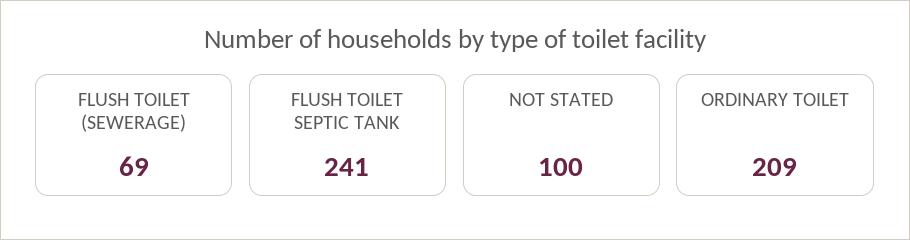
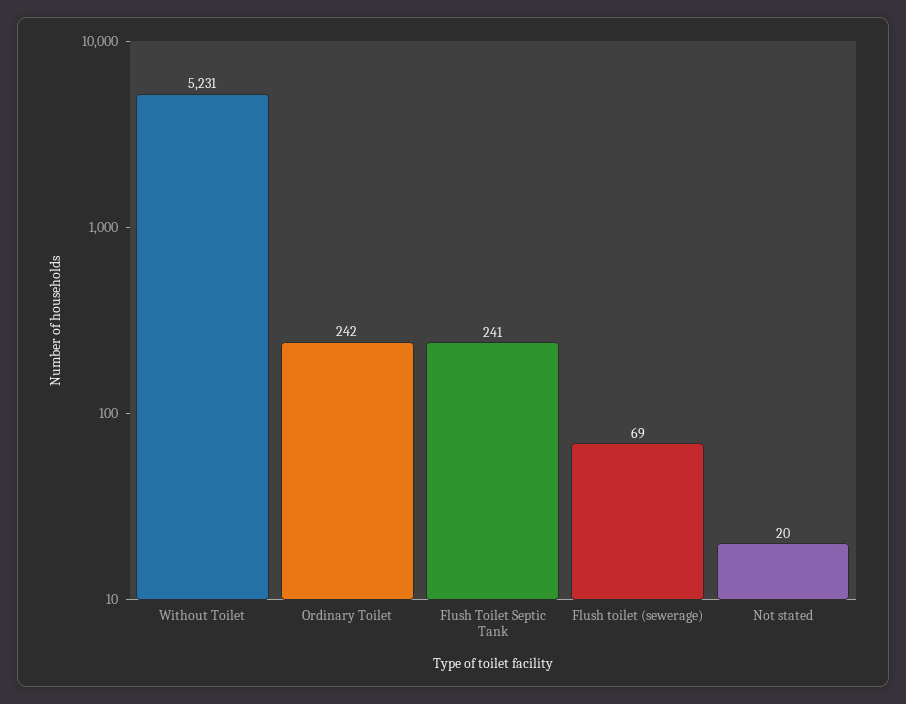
NOT STATED: 100 -> 20
ORDINARY TOILET: 209 -> 242
Without Toilet: none -> 5231

